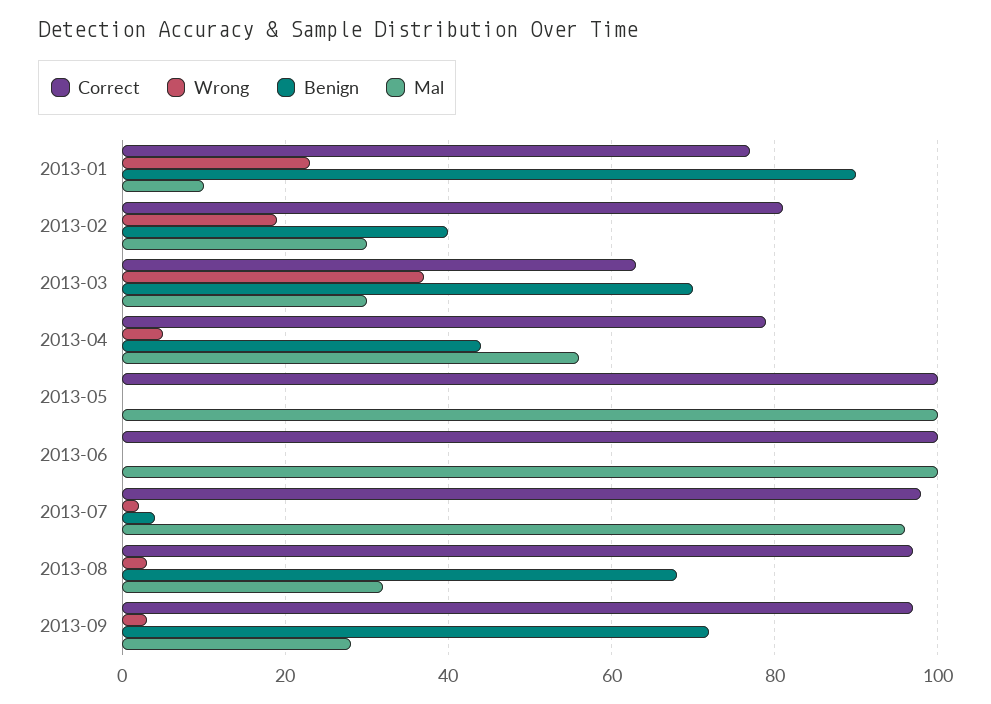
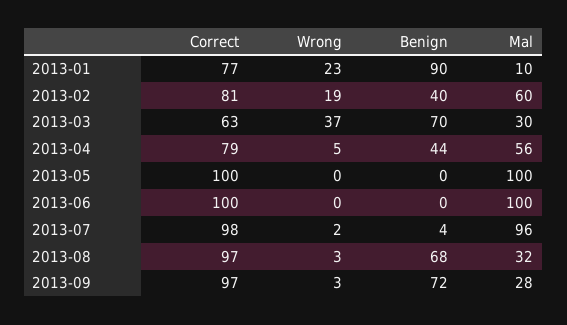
Mal, 2013-02: 30 -> 60

